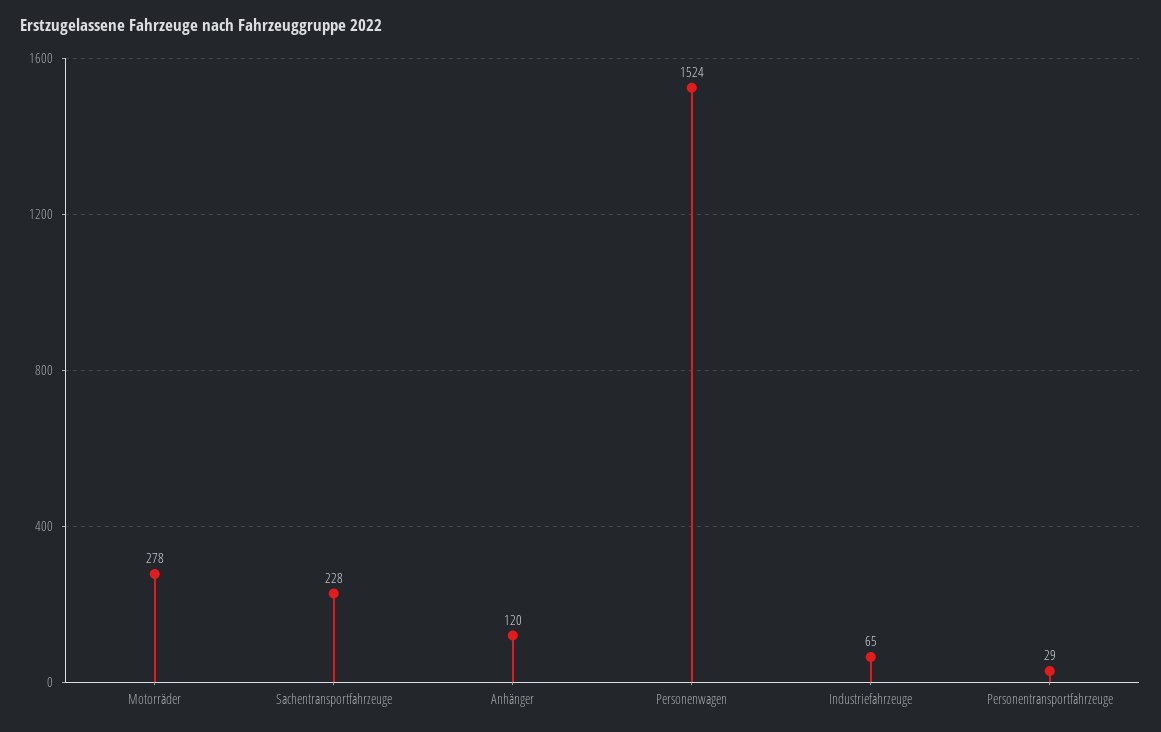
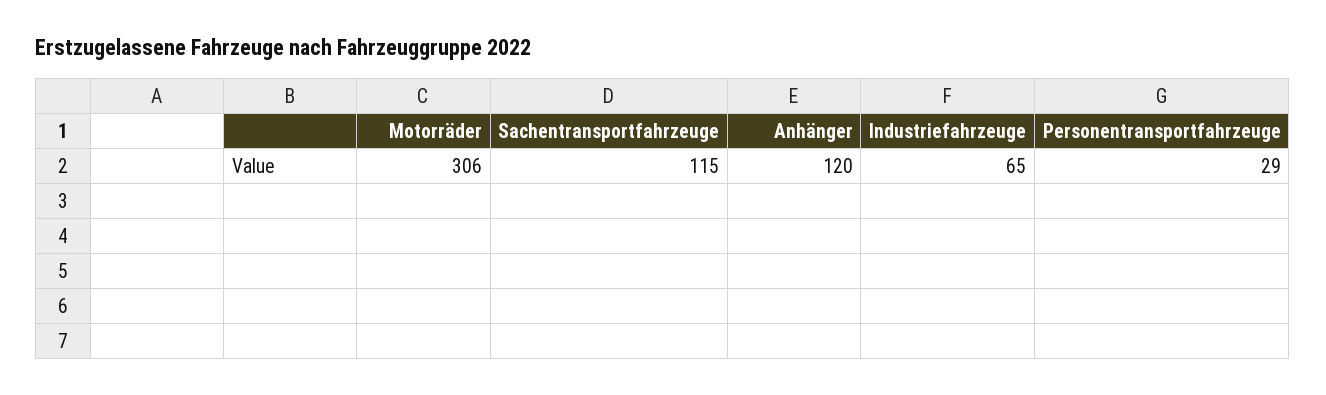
Motorräder: 278 -> 306
Sachentransportfahrzeuge: 228 -> 115
Personenwagen: 1524 -> none

